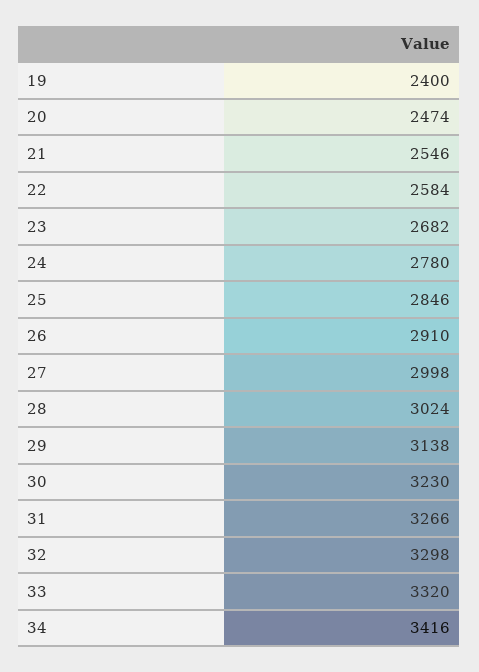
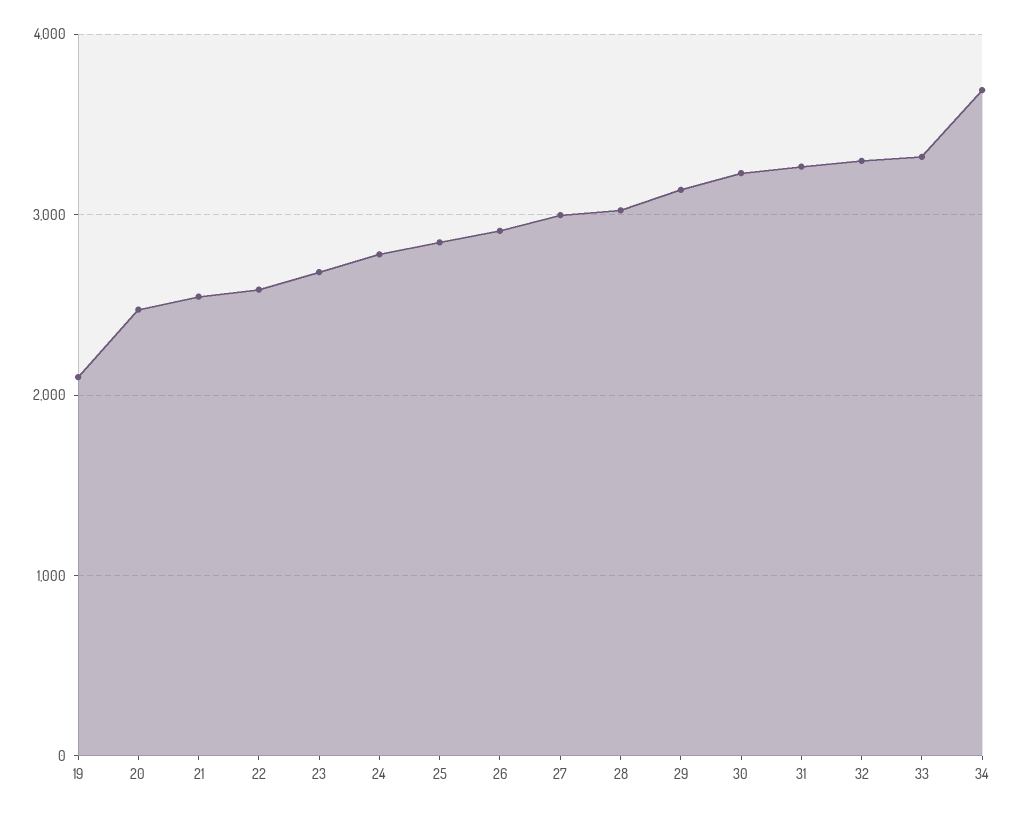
19: 2400 -> 2100
34: 3416 -> 3700

